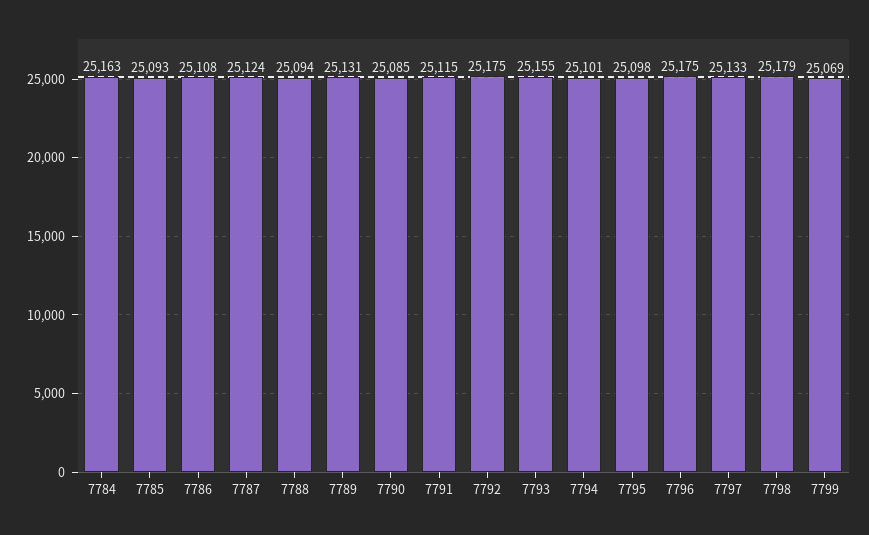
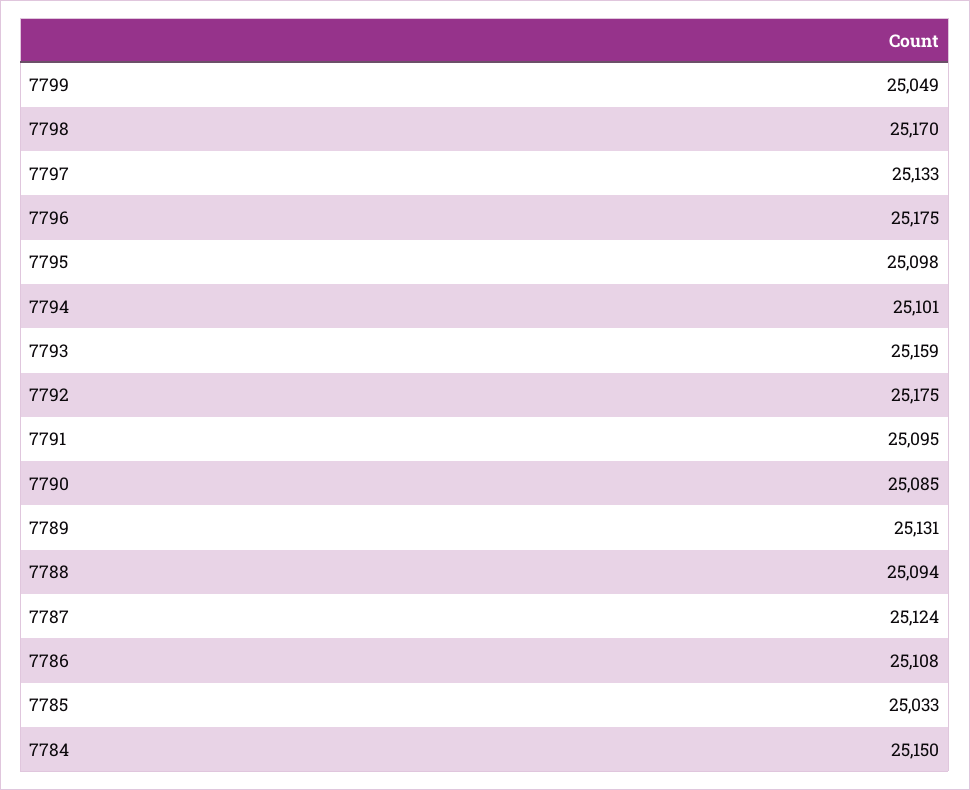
7784: 25163 -> 25150
7785: 25093 -> 25033
7791: 25115 -> 25095
7793: 25155 -> 25159
7798: 25179 -> 25170
7799: 25069 -> 25049

